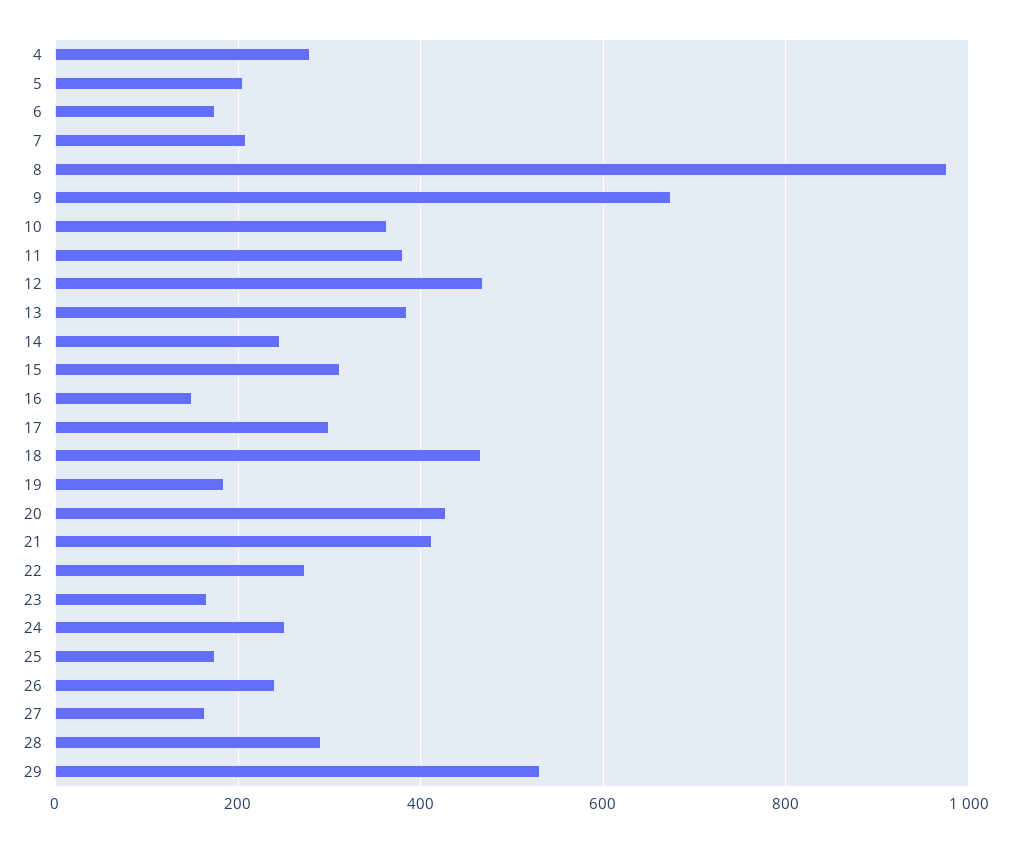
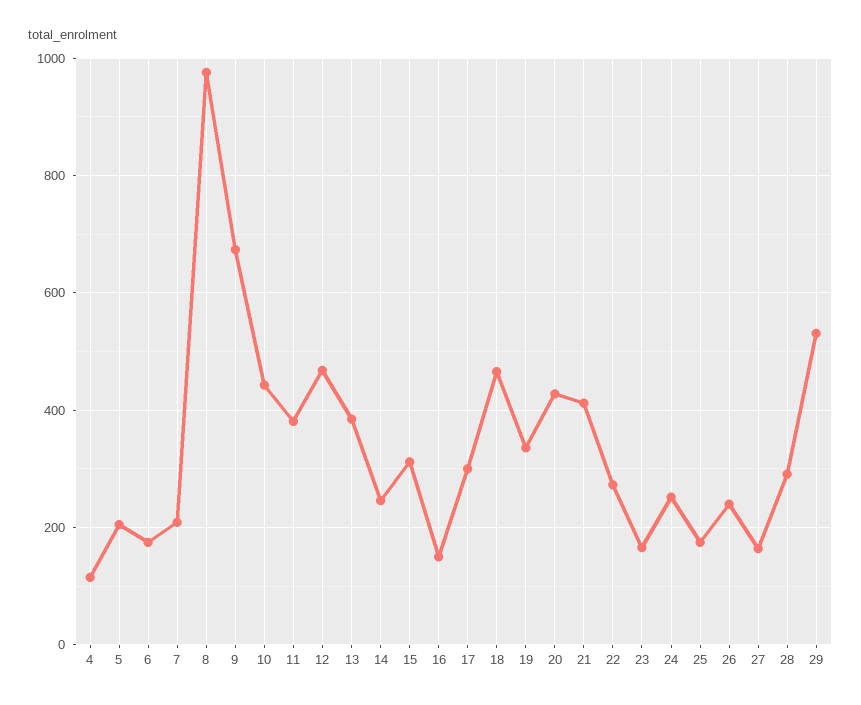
4: 280 -> 120
10: 360 -> 440
19: 180 -> 340

